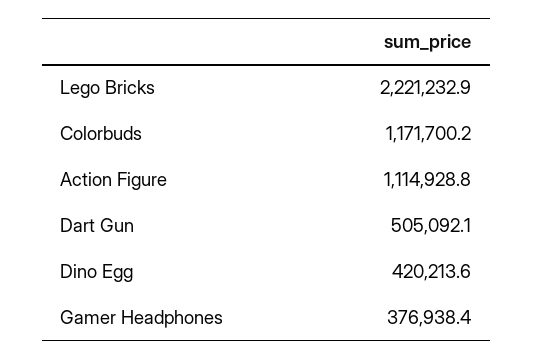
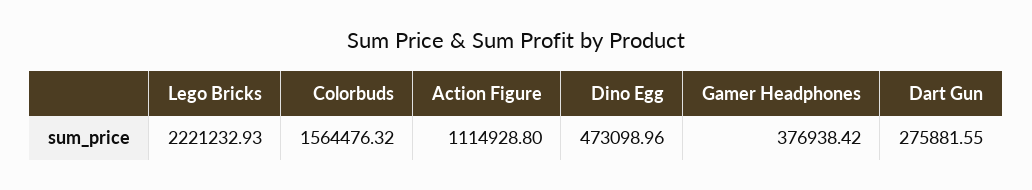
Colorbuds: 1171700.2 -> 1564476.32
Dart Gun: 505092.1 -> 275881.55
Dino Egg: 420213.6 -> 473098.96

